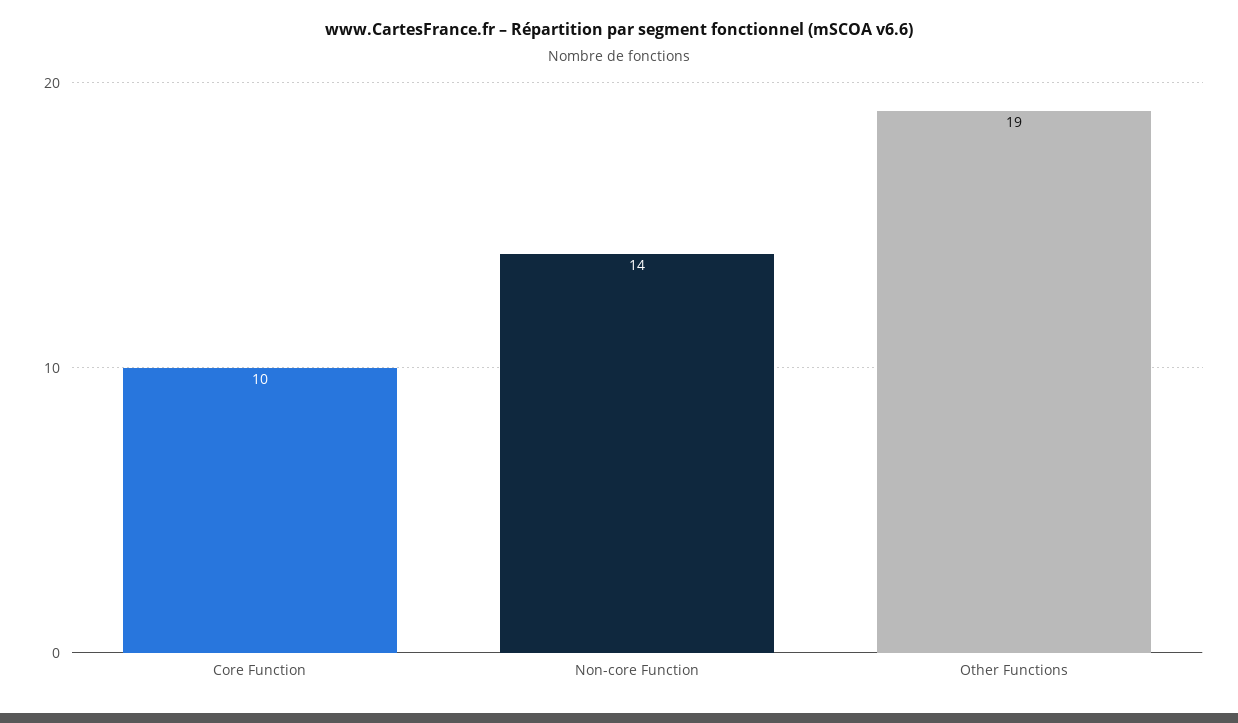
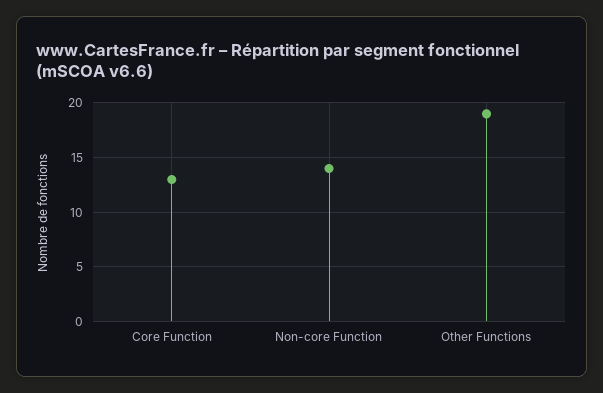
Core Function: 10 -> 13

